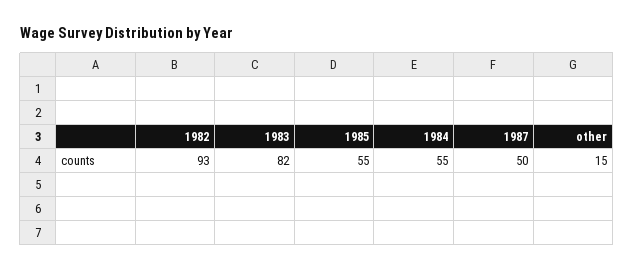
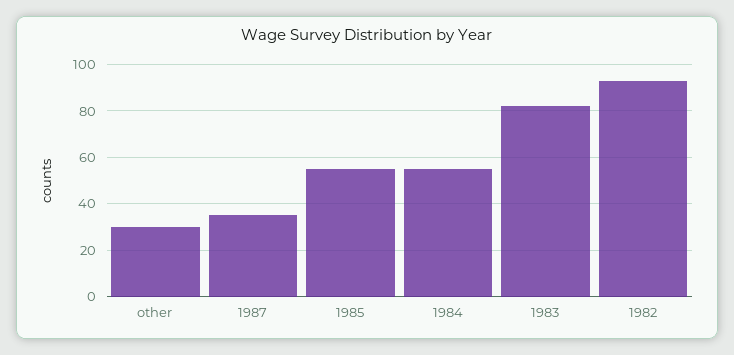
1987: 50 -> 35
other: 15 -> 30

